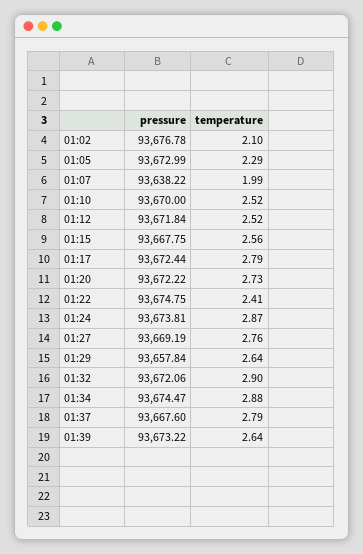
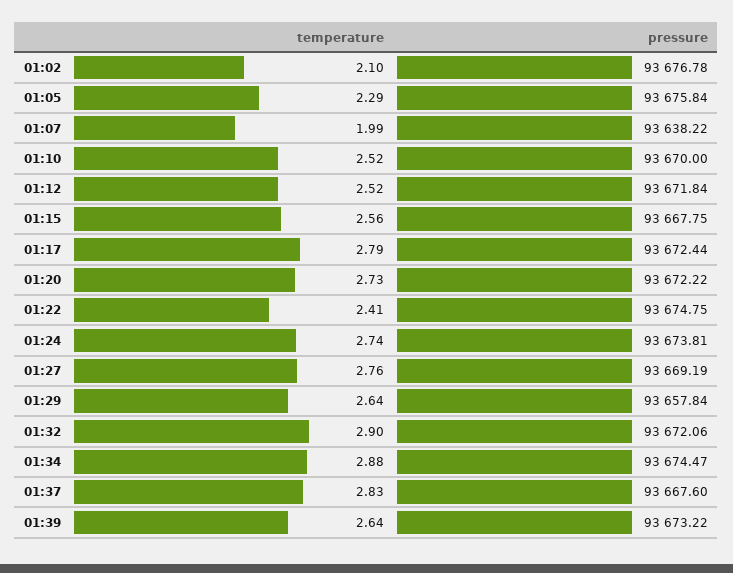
pressure, 01:05: 93672.99 -> 93675.84
temperature, 01:24: 2.87 -> 2.74
temperature, 01:37: 2.79 -> 2.83

